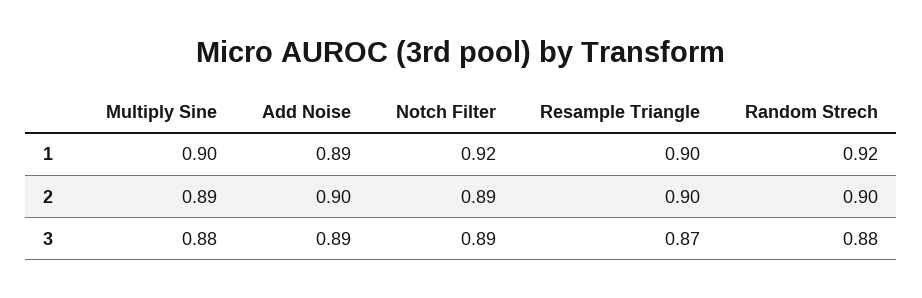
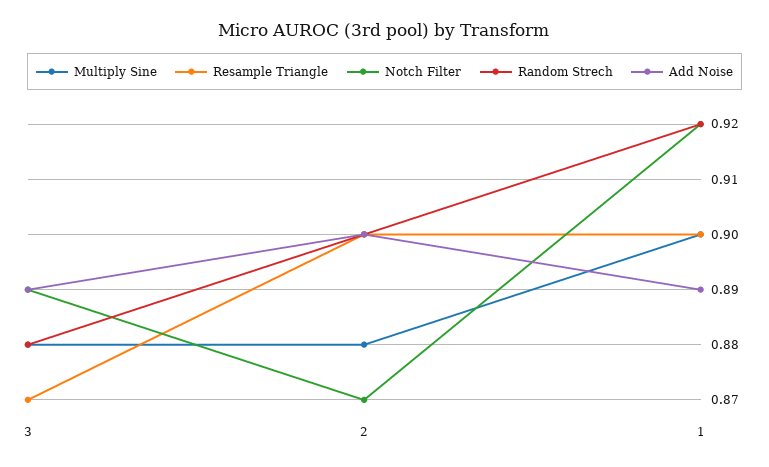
Multiply Sine, 2: 0.89 -> 0.88
Notch Filter, 2: 0.89 -> 0.87

